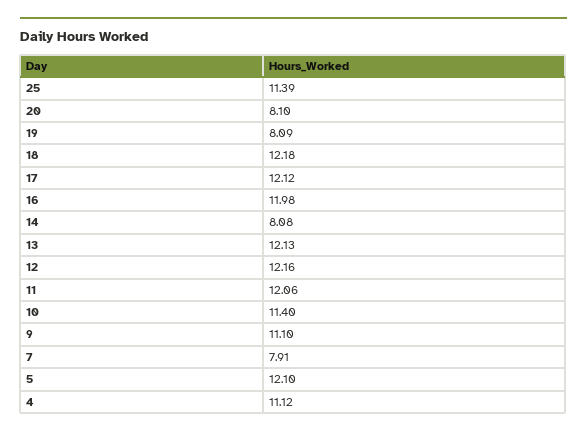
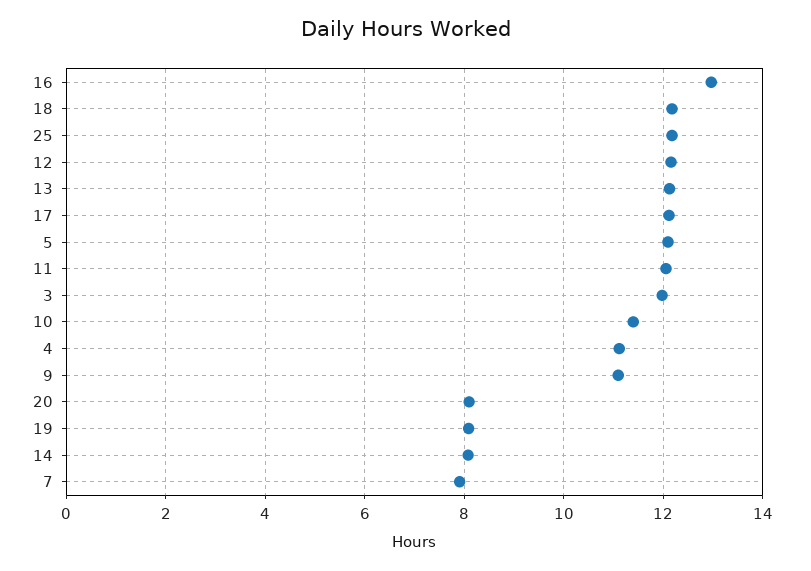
25: 11.39 -> 12.2
16: 11.98 -> 13
3: none -> 12

